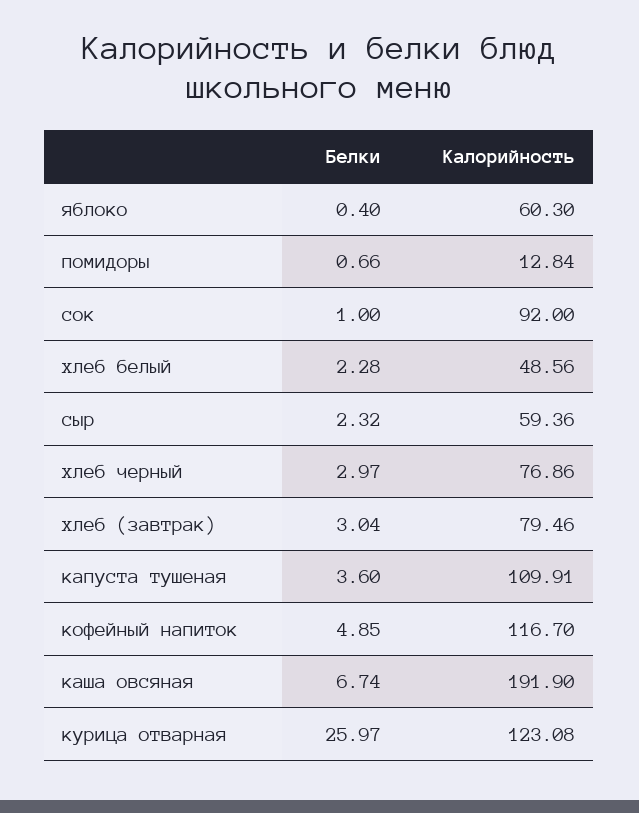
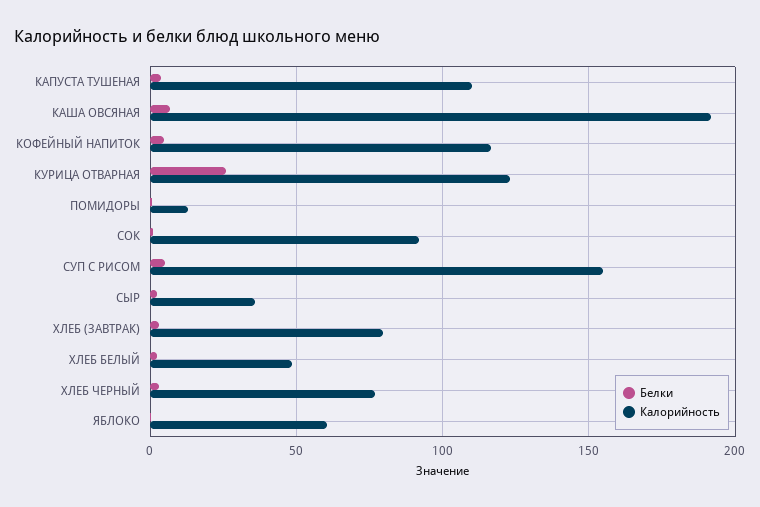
Калорийность, сыр: 59.36 -> 35
Белки, СУП С РИСОМ: none -> 5
Калорийность, СУП С РИСОМ: none -> 155

